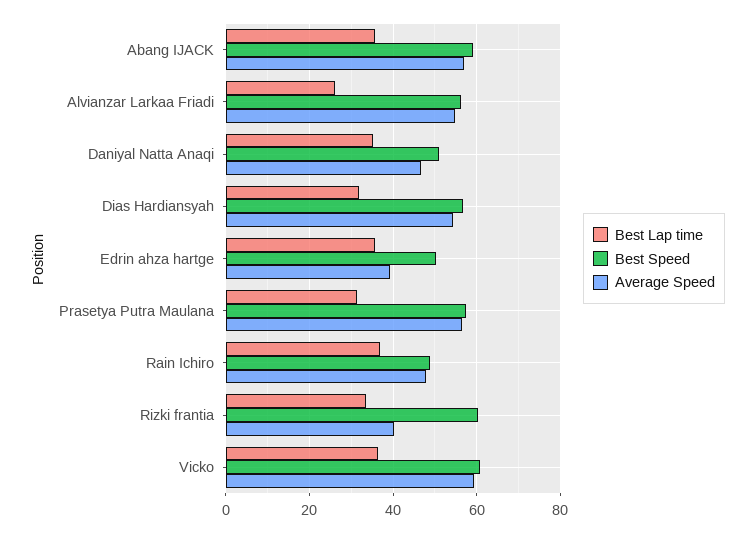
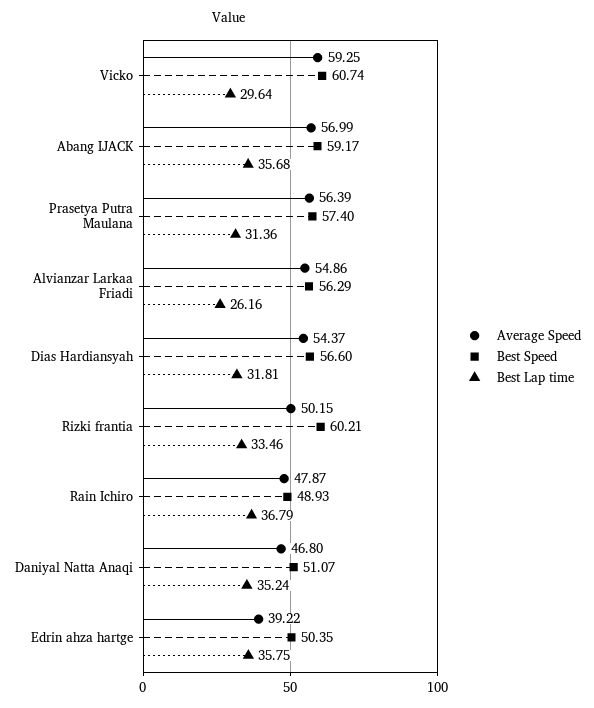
Average Speed, Rizki frantia: 40 -> 50.15
Best Lap time, Vicko: 36 -> 29.64

